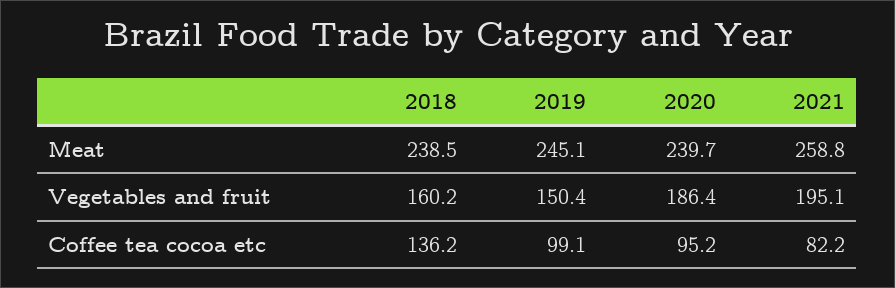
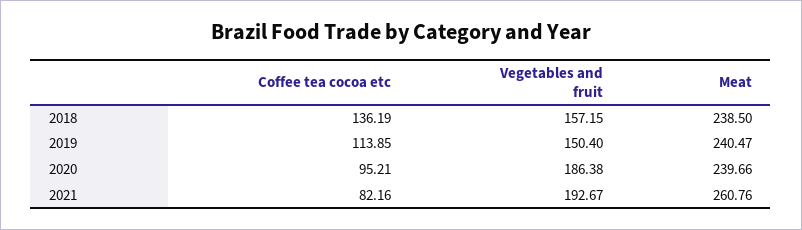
2019, Meat: 245.1 -> 240.47
2021, Meat: 258.8 -> 260.76
2018, Vegetables and fruit: 160.2 -> 157.15
2021, Vegetables and fruit: 195.1 -> 192.67
2019, Coffee tea cocoa etc: 99.1 -> 113.85

